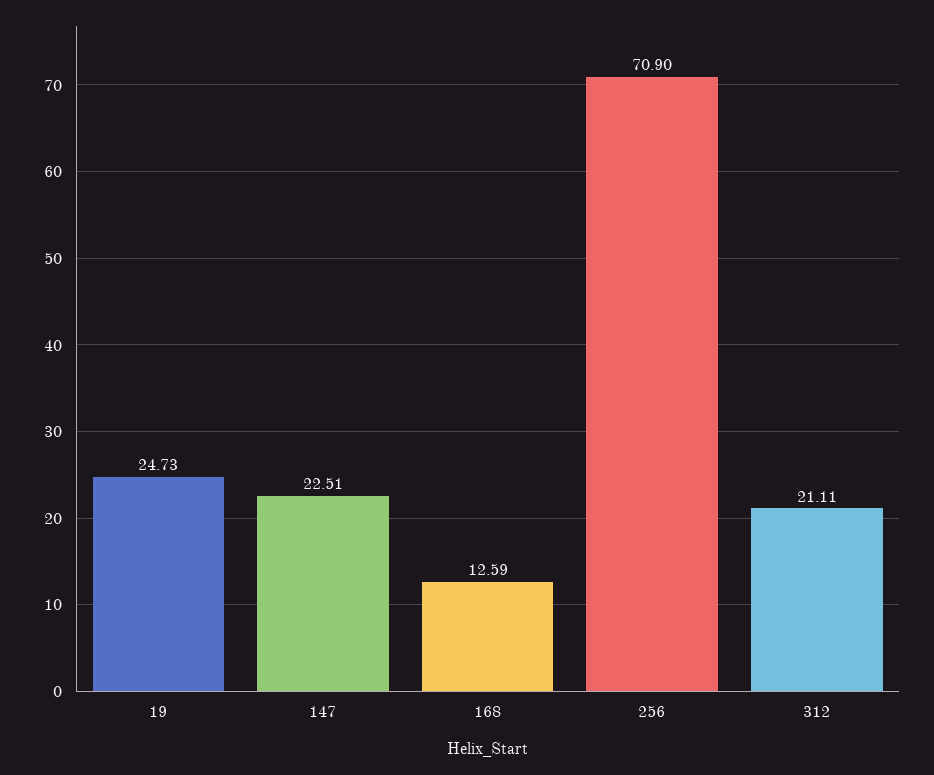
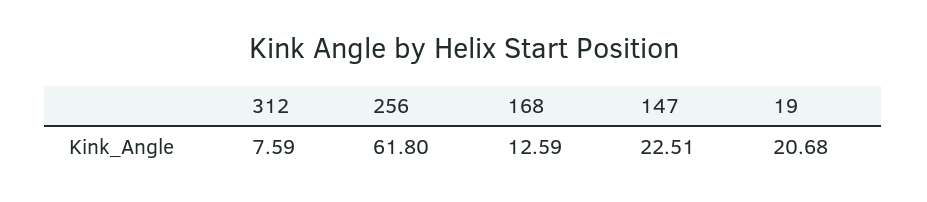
19: 24.73 -> 20.68
256: 70.9 -> 61.8
312: 21.11 -> 7.59

